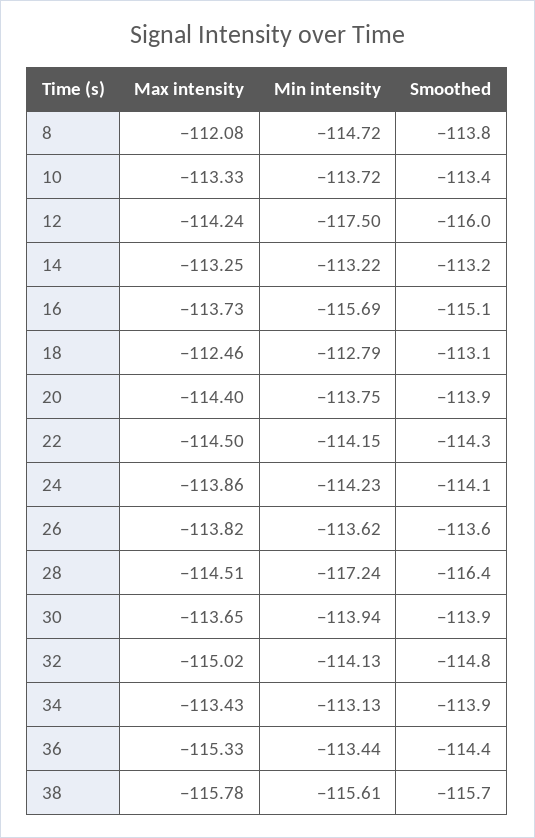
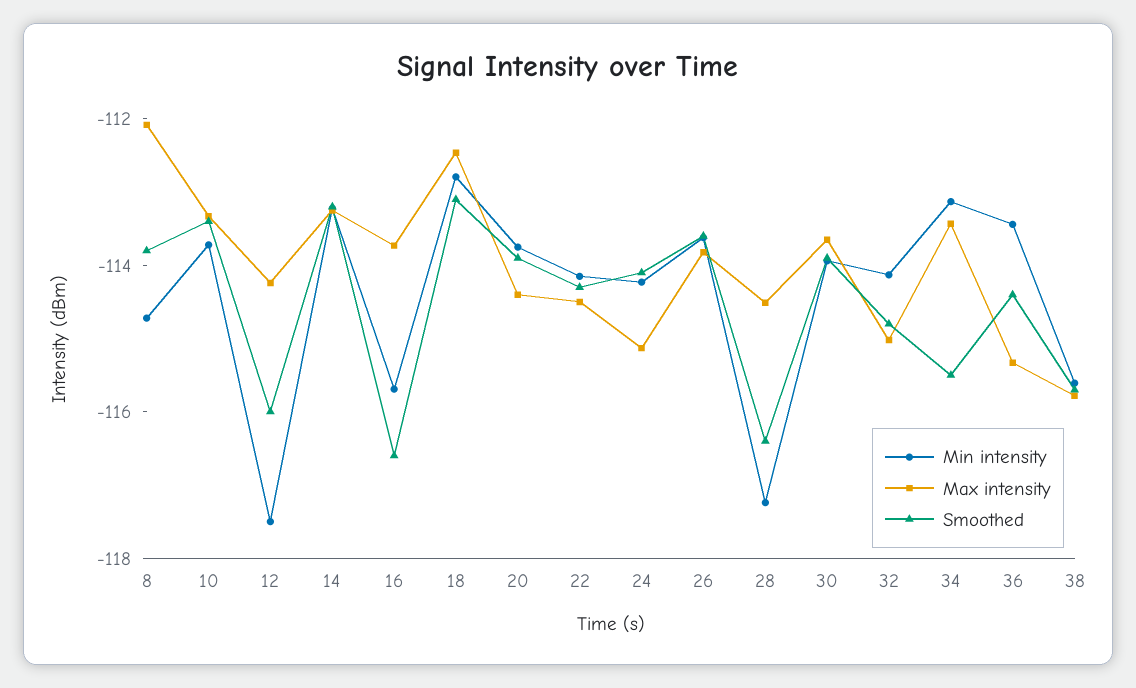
Smoothed, 16: -115.1 -> -116.5
Max intensity, 24: -113.86 -> -115
Smoothed, 34: -113.9 -> -115.5

